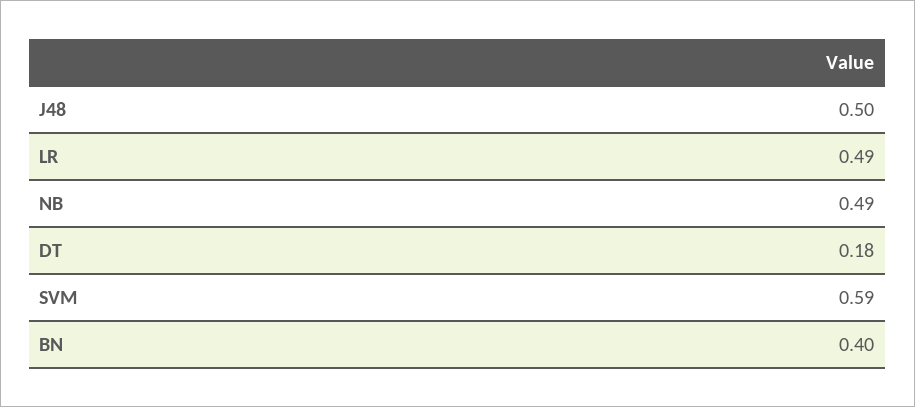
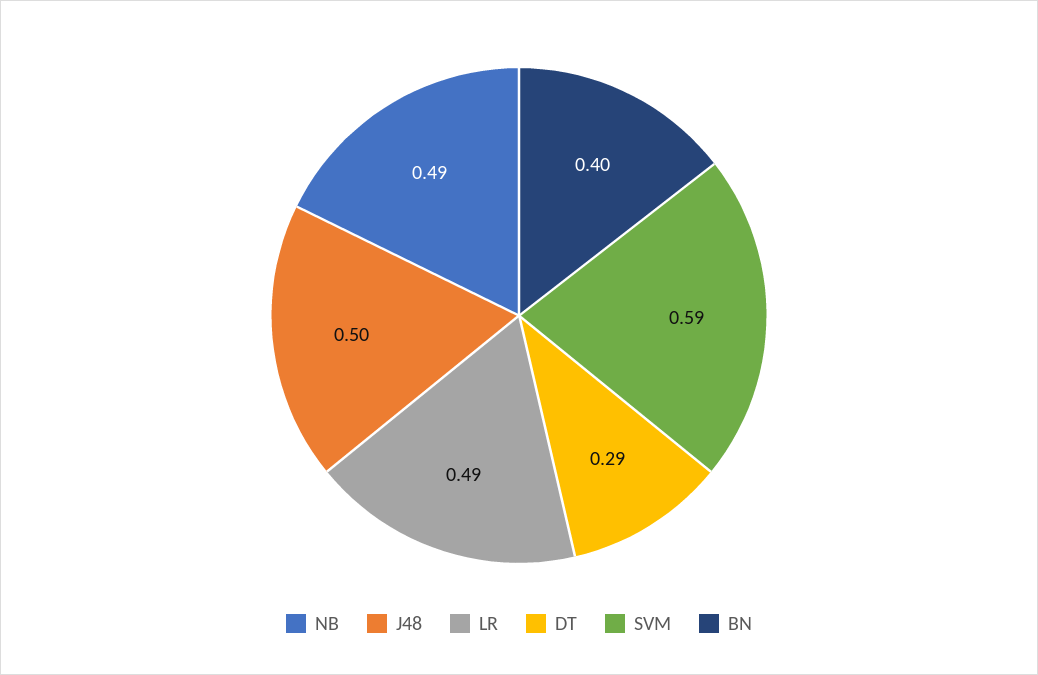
DT: 0.18 -> 0.29

